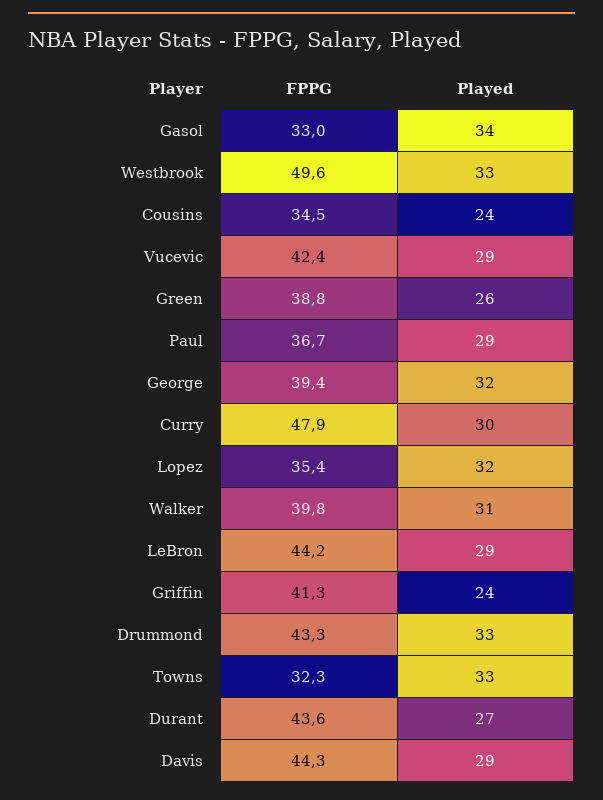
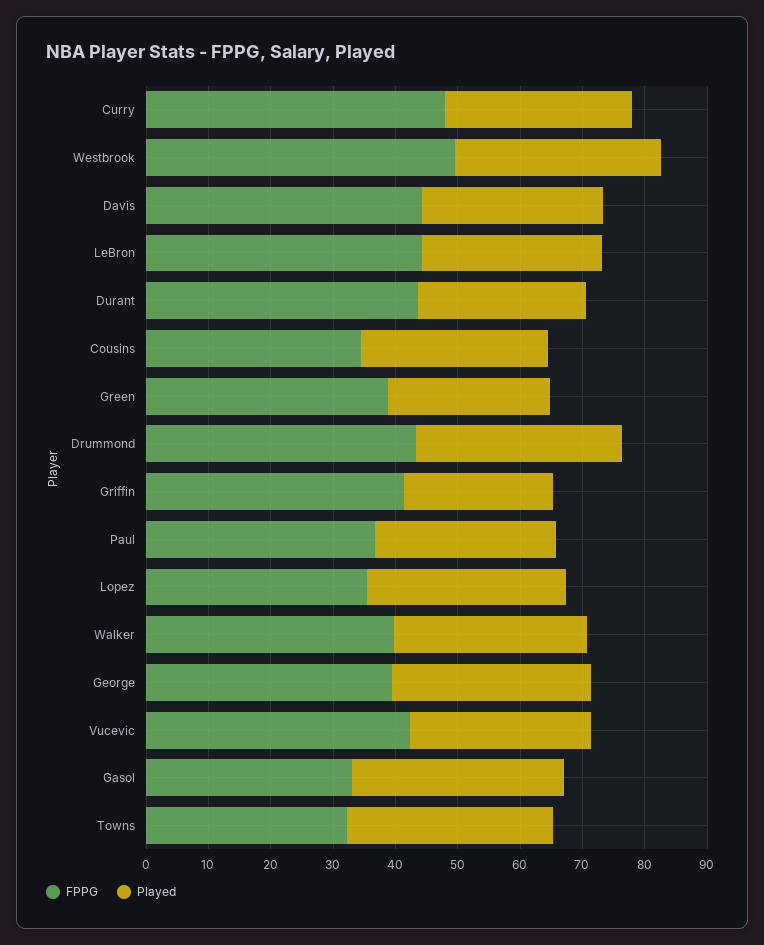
Played, Cousins: 24 -> 30

